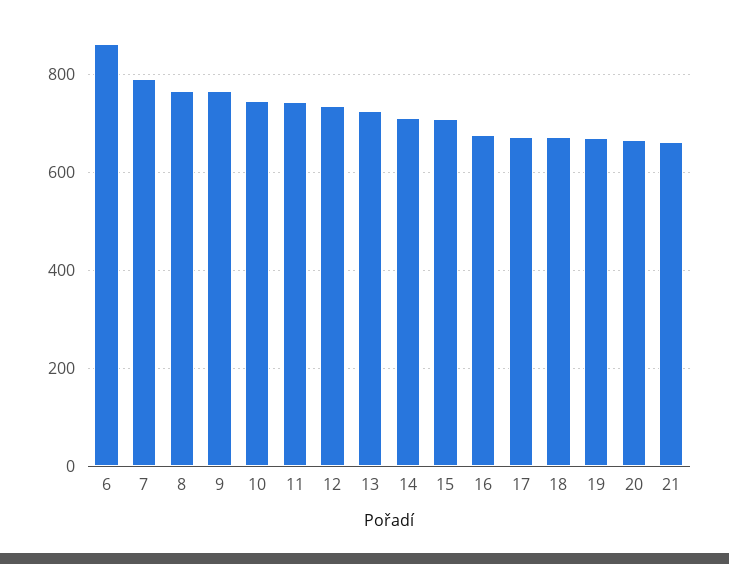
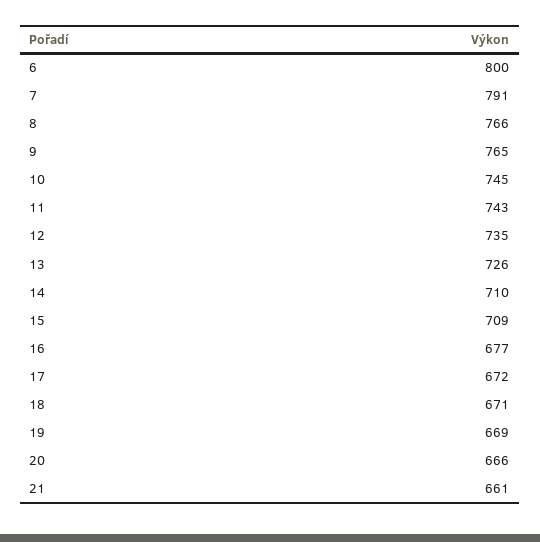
6: 860 -> 800

